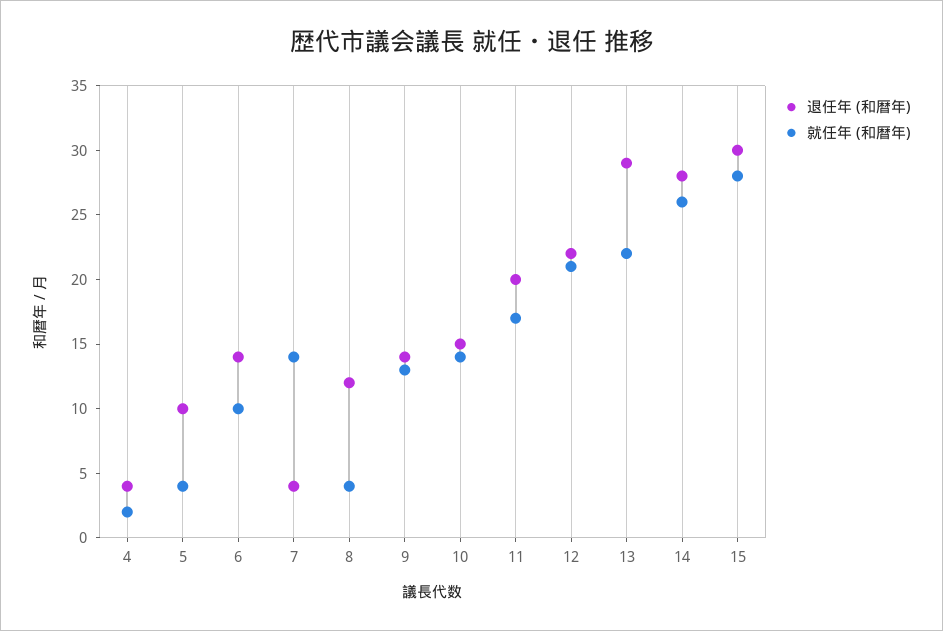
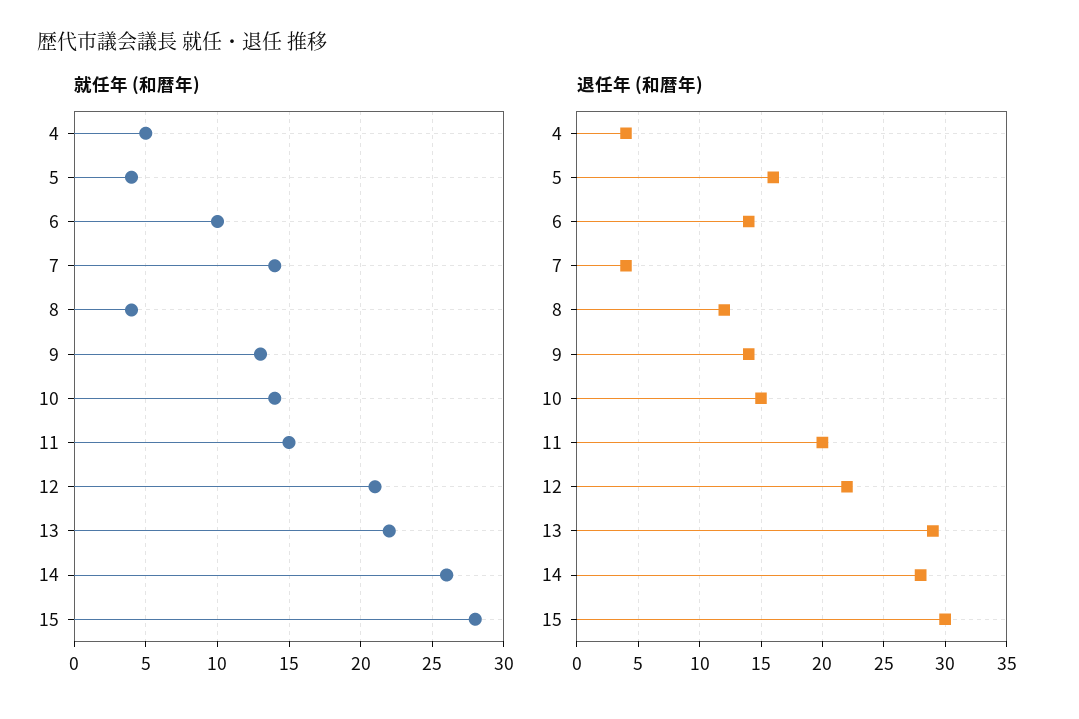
就任年 (和暦年), 4: 2 -> 5
退任年 (和暦年), 5: 10 -> 16
就任年 (和暦年), 11: 17 -> 15

